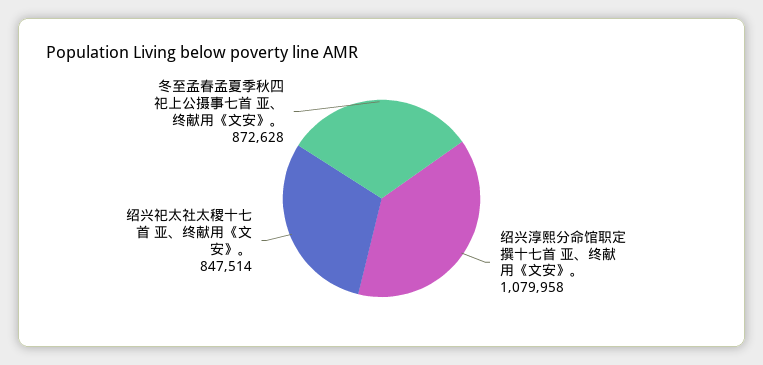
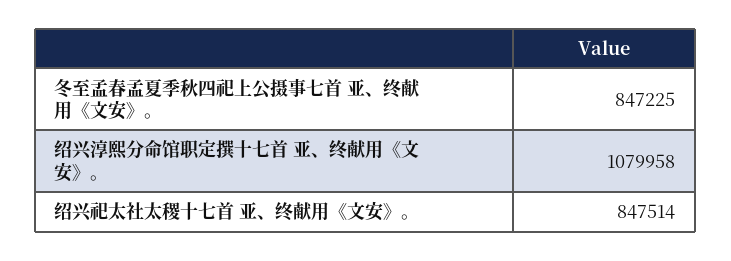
冬至孟春孟夏季秋四祀上公摄事七首 亚、终献用《文安》。: 872628 -> 847225

